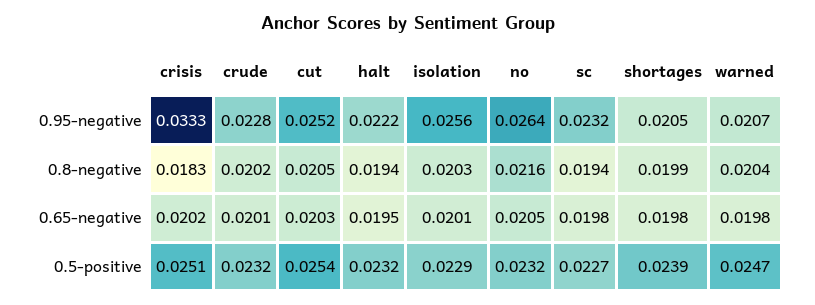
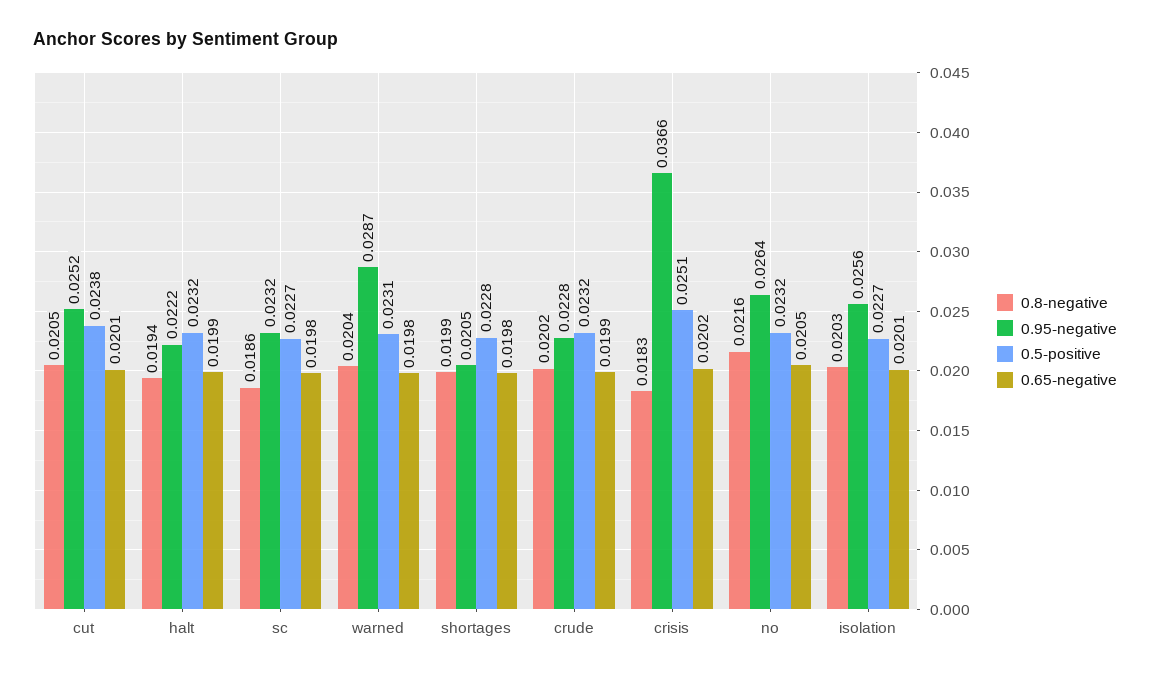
0.95-negative, crisis: 0.0333 -> 0.0366
0.95-negative, warned: 0.0207 -> 0.0287
0.8-negative, sc: 0.0194 -> 0.0186
0.65-negative, crude: 0.0201 -> 0.0199
0.65-negative, cut: 0.0203 -> 0.0201
0.65-negative, halt: 0.0195 -> 0.0199
0.5-positive, cut: 0.0254 -> 0.0238
0.5-positive, isolation: 0.0229 -> 0.0227
0.5-positive, shortages: 0.0239 -> 0.0228
0.5-positive, warned: 0.0247 -> 0.0231

